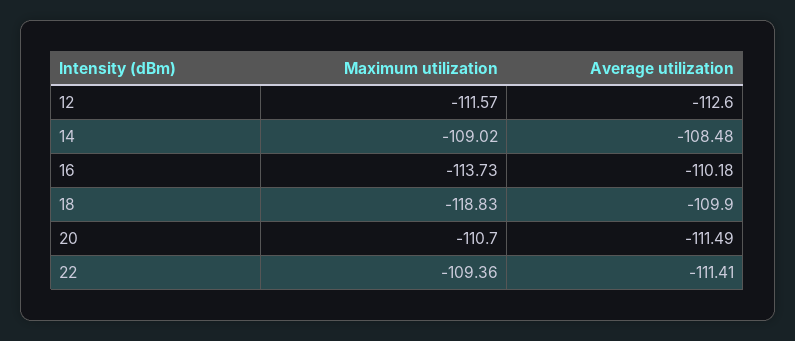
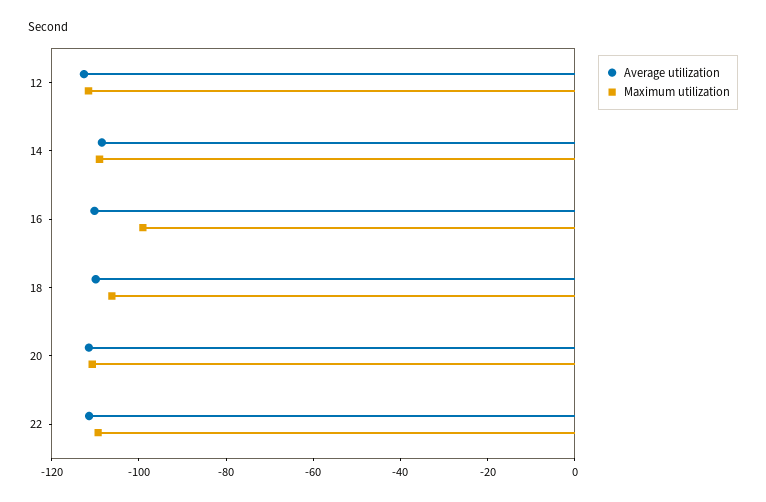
Maximum utilization, 16: -113.73 -> -100
Maximum utilization, 18: -118.83 -> -105

